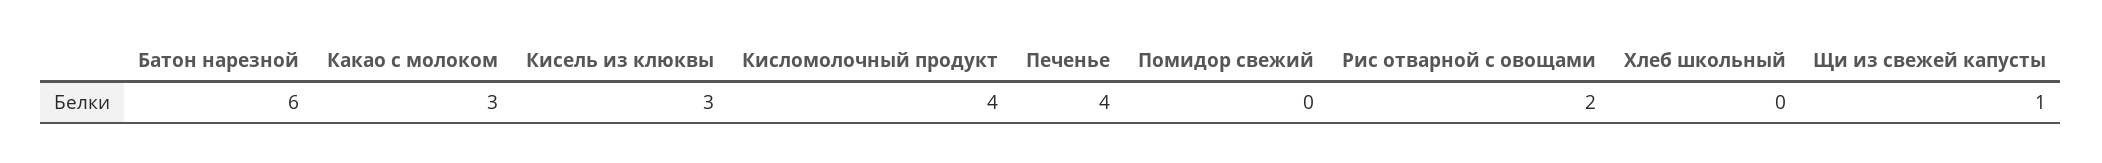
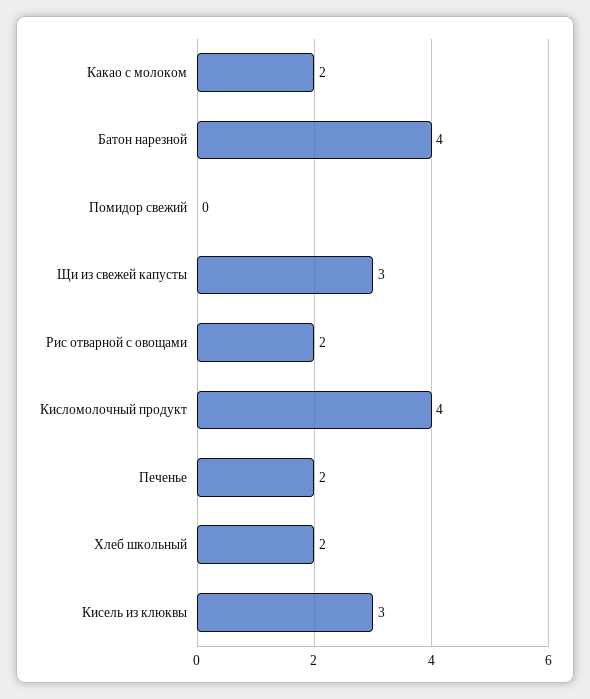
Батон нарезной: 6 -> 4
Какао с молоком: 3 -> 2
Печенье: 4 -> 2
Хлеб школьный: 0 -> 2
Щи из свежей капусты: 1 -> 3

